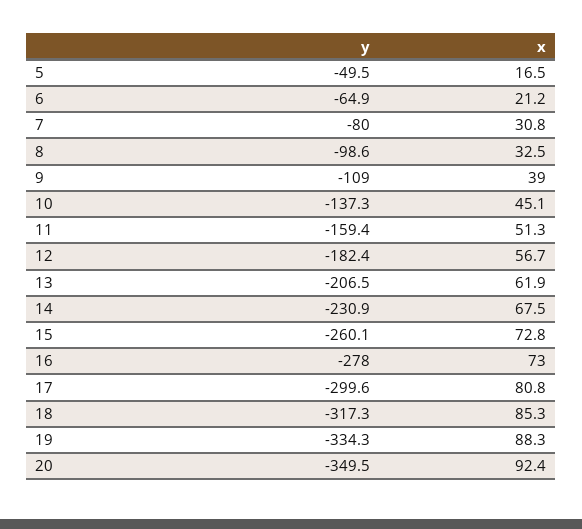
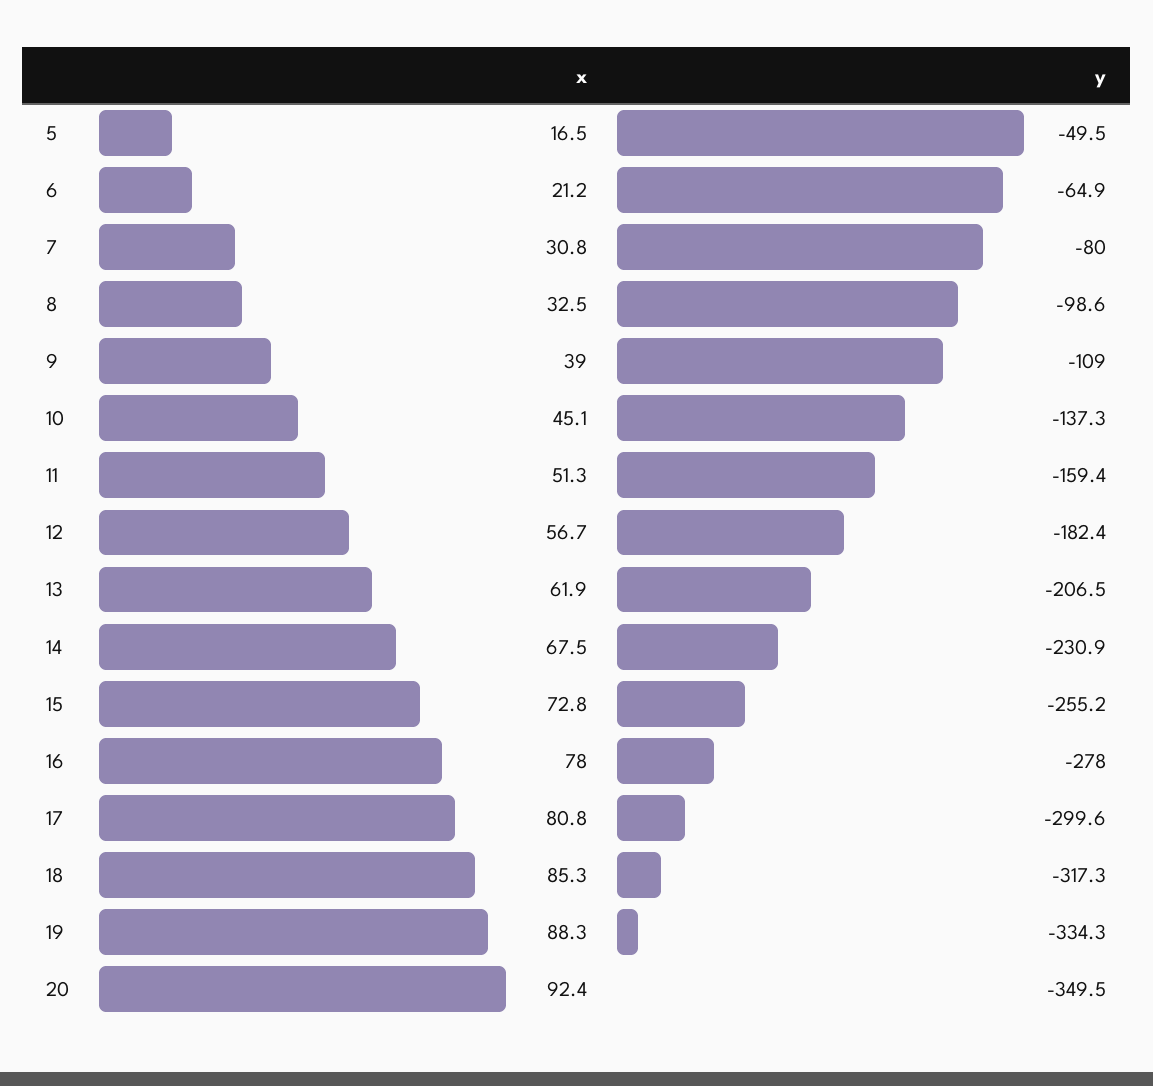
y, 15: -260.1 -> -255.2
x, 16: 73 -> 78

